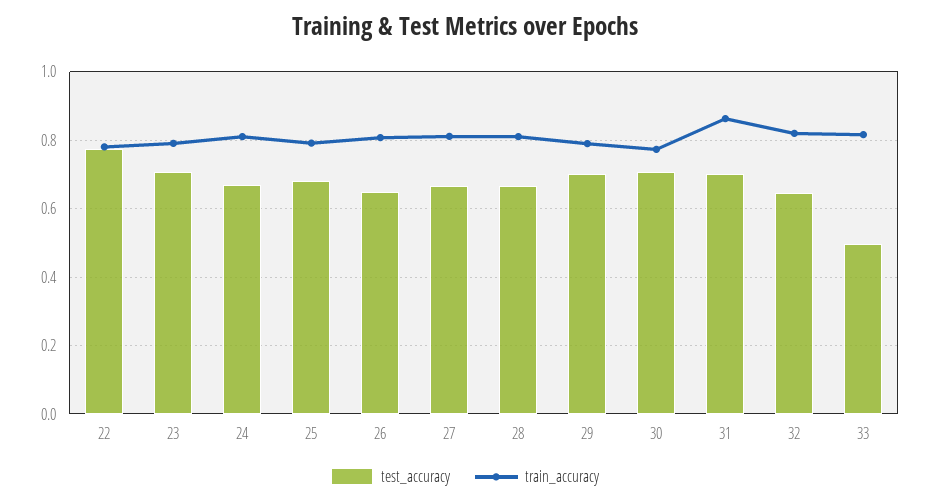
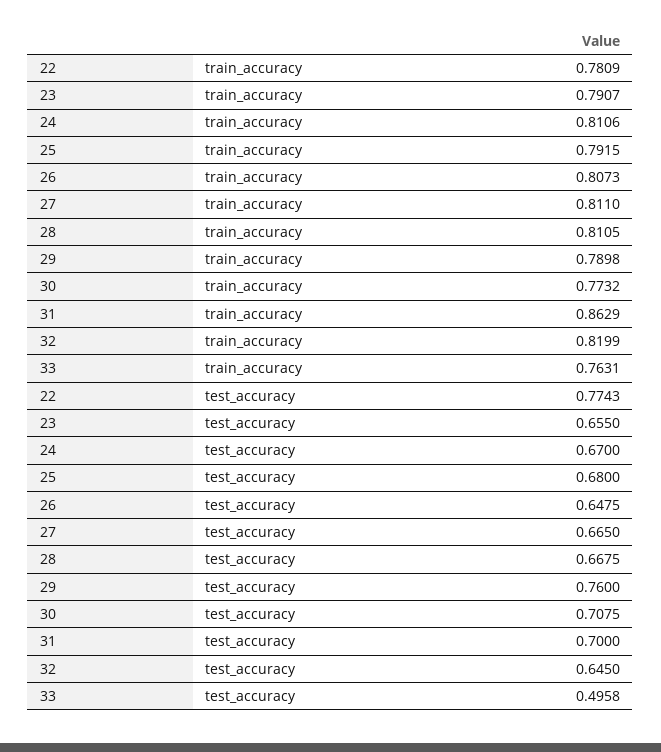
test_accuracy, 23: 0.7 -> 0.655
test_accuracy, 29: 0.7 -> 0.76
train_accuracy, 33: 0.82 -> 0.7631

